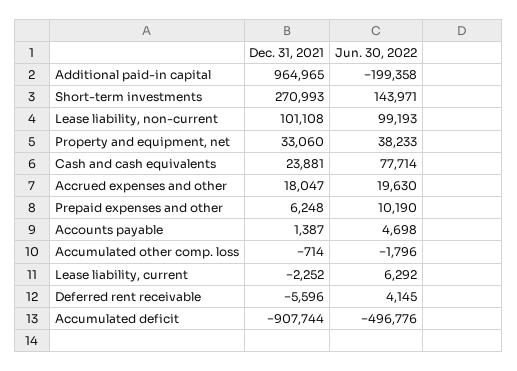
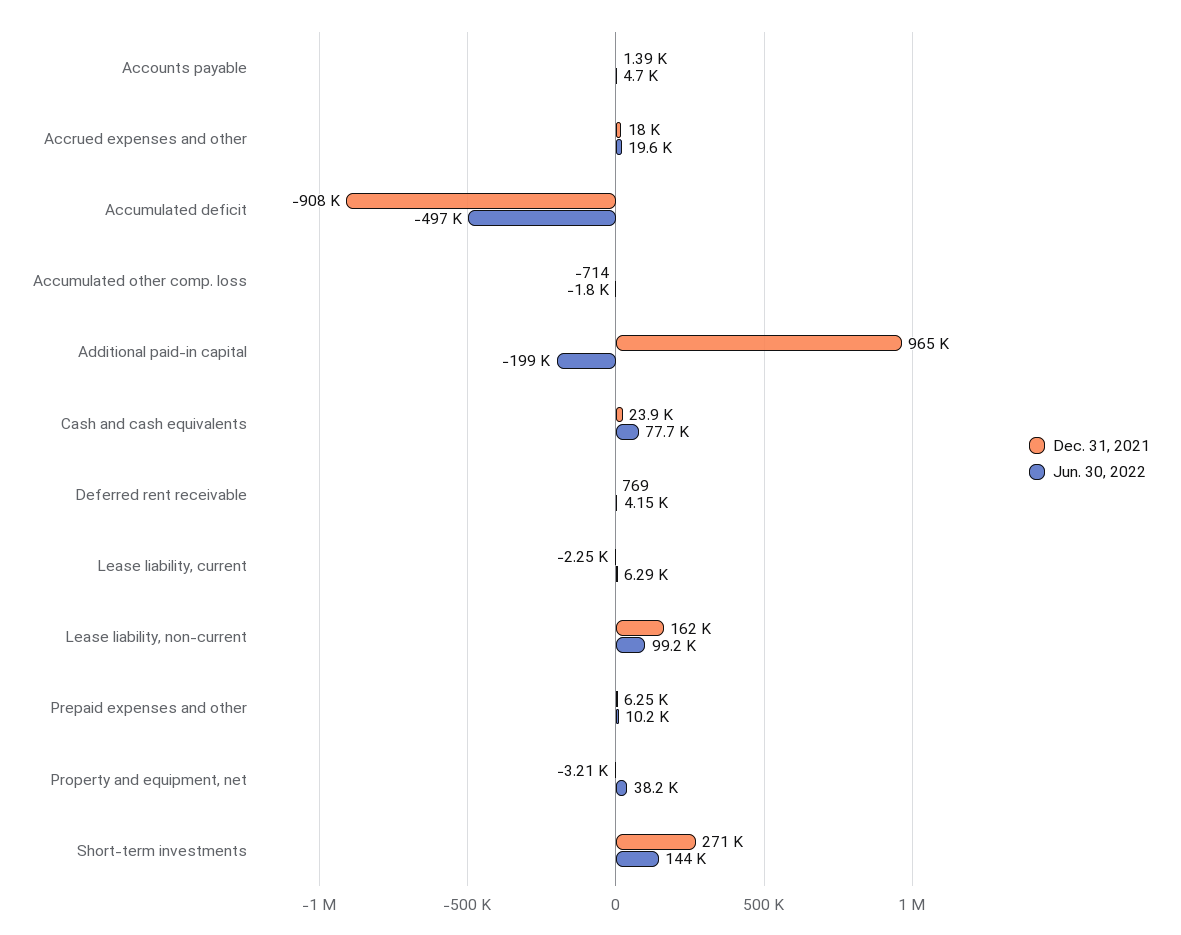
Dec. 31, 2021, Lease liability, non-current: 101108 -> 162000
Dec. 31, 2021, Property and equipment, net: 33060 -> -3210
Dec. 31, 2021, Deferred rent receivable: -5596 -> 769

